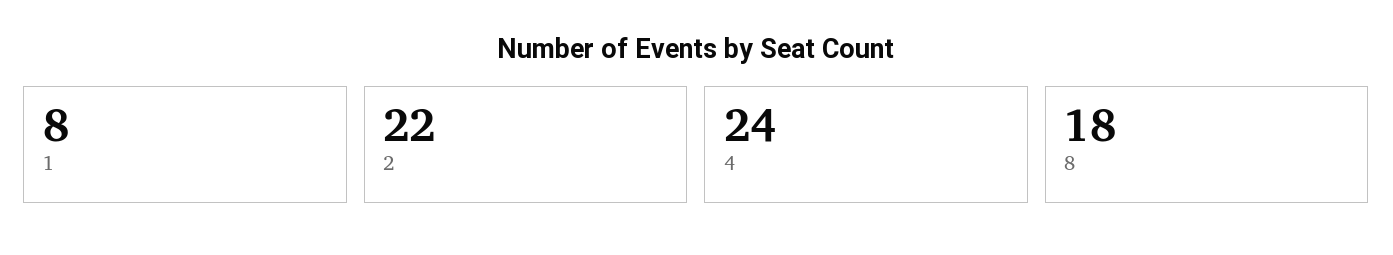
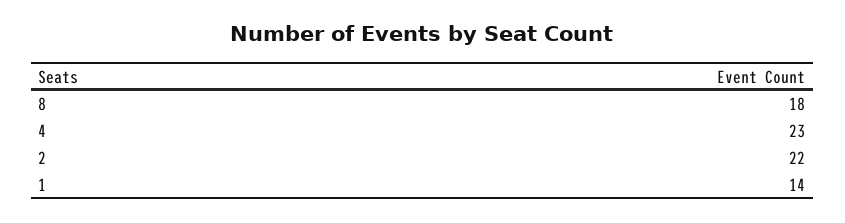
1: 8 -> 14
4: 24 -> 23

